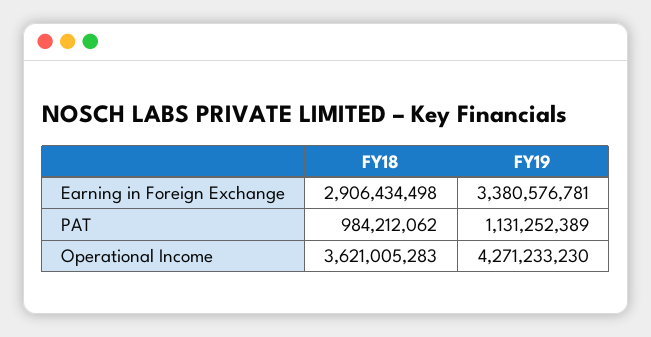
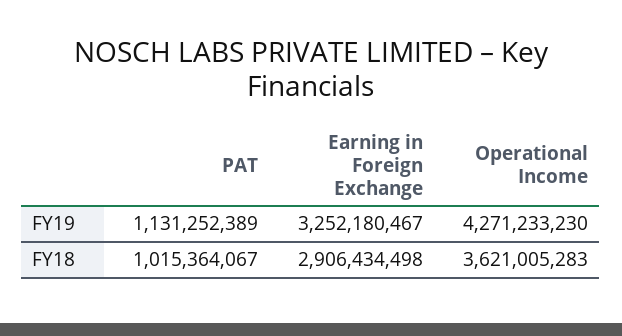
FY19, Earning in Foreign Exchange: 3380576781 -> 3252180467
FY18, PAT: 984212062 -> 1015364067

